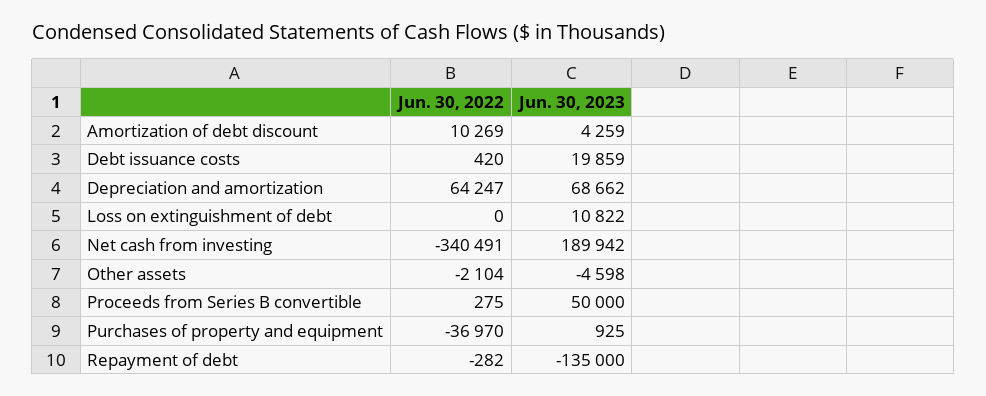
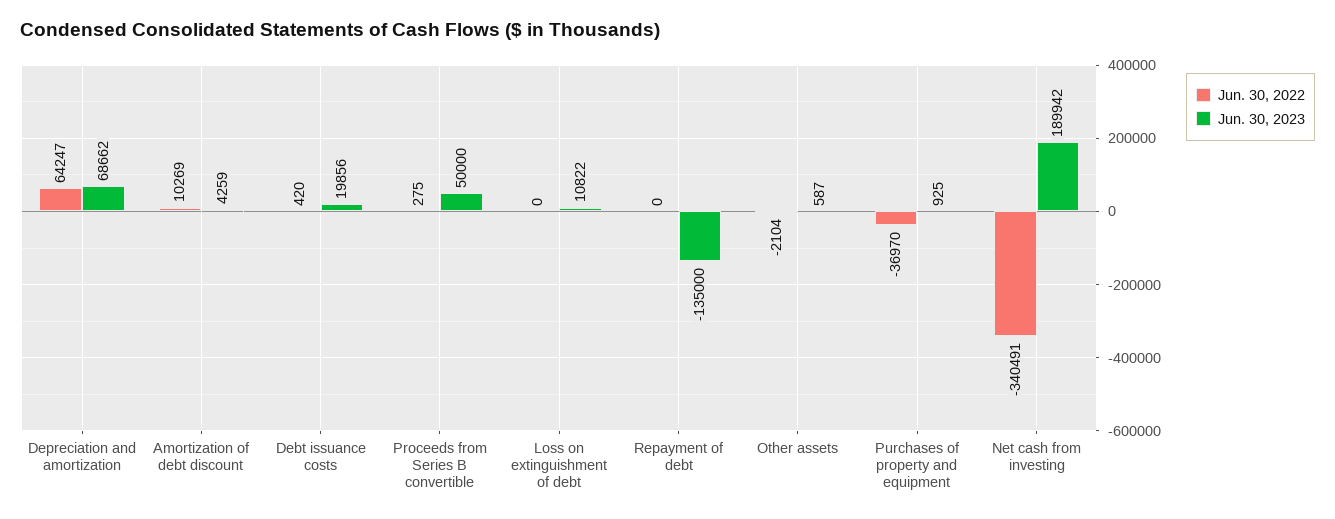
Jun. 30, 2023, Debt issuance costs: 19859 -> 19856
Jun. 30, 2023, Other assets: -4598 -> 587
Jun. 30, 2022, Repayment of debt: -282 -> 0

